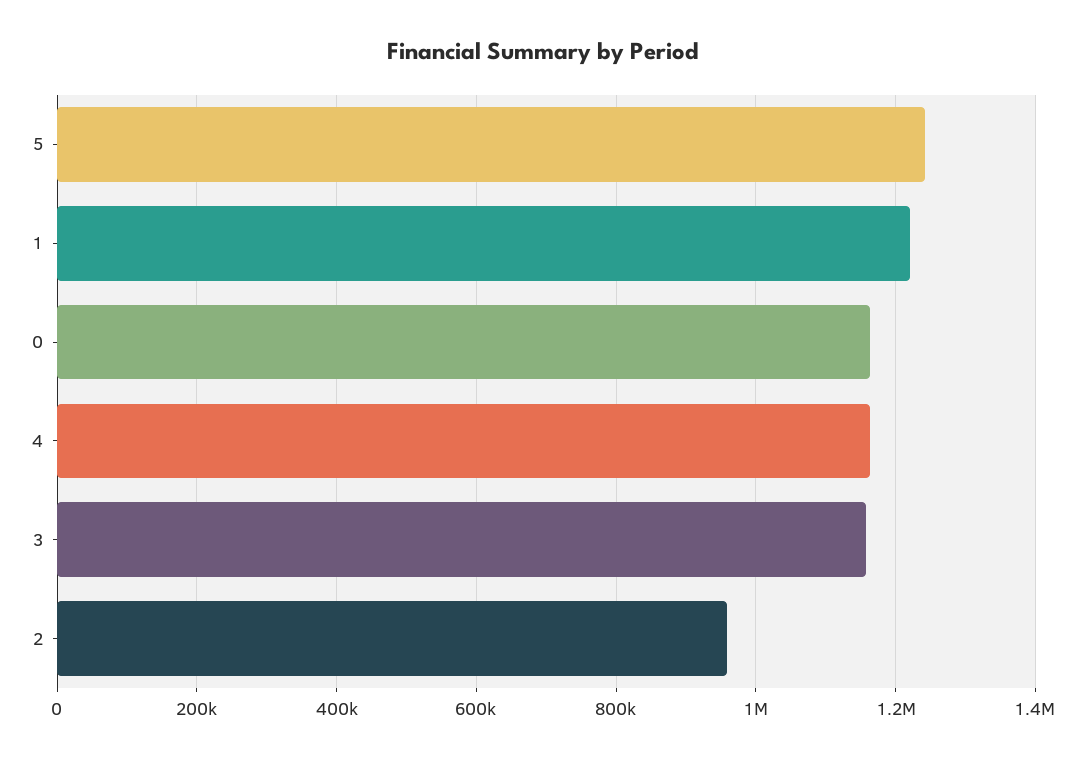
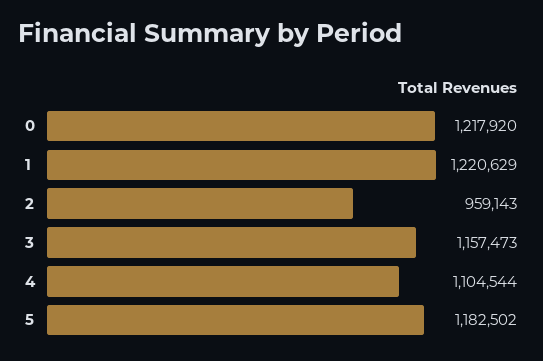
5: 1240000 -> 1182502
0: 1160000 -> 1217920
4: 1160000 -> 1104544

